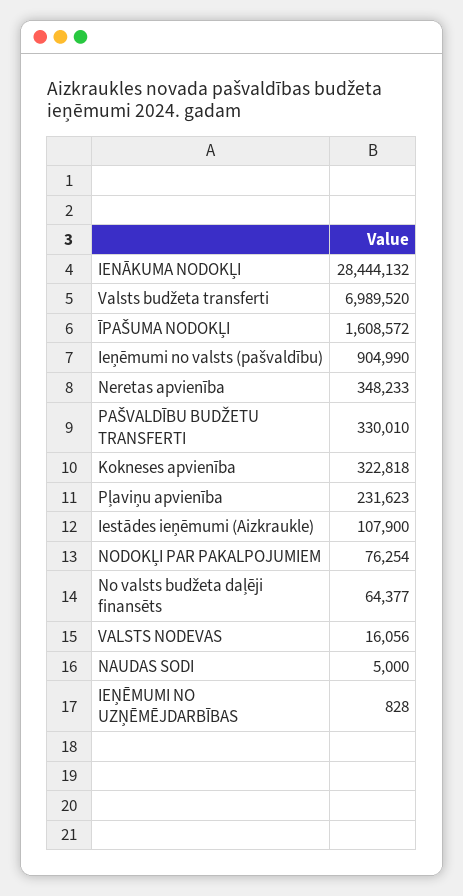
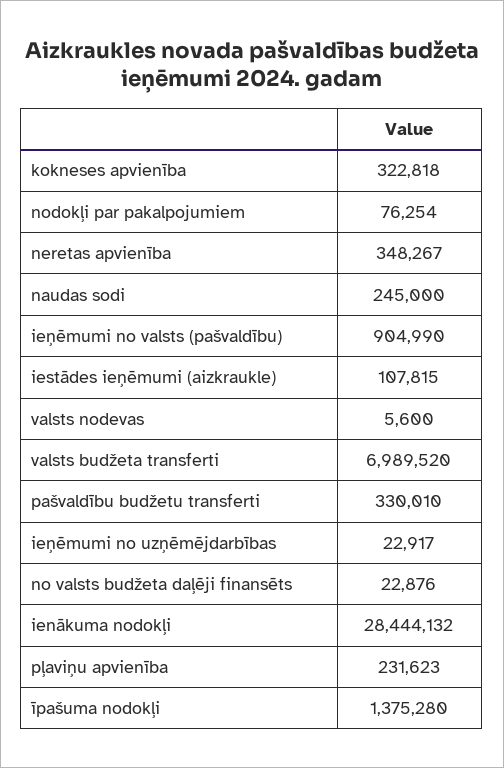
ĪPAŠUMA NODOKĻI: 1608572 -> 1375280
Neretas apvienība: 348233 -> 348267
Iestādes ieņēmumi (Aizkraukle): 107900 -> 107815
No valsts budžeta daļēji finansēts: 64377 -> 22876
VALSTS NODEVAS: 16056 -> 5600
NAUDAS SODI: 5000 -> 245000
IEŅĒMUMI NO UZŅĒMĒJDARBĪBAS: 828 -> 22917

